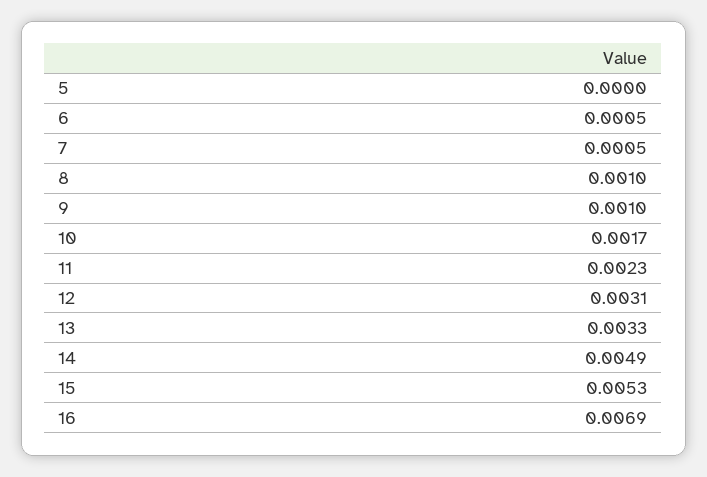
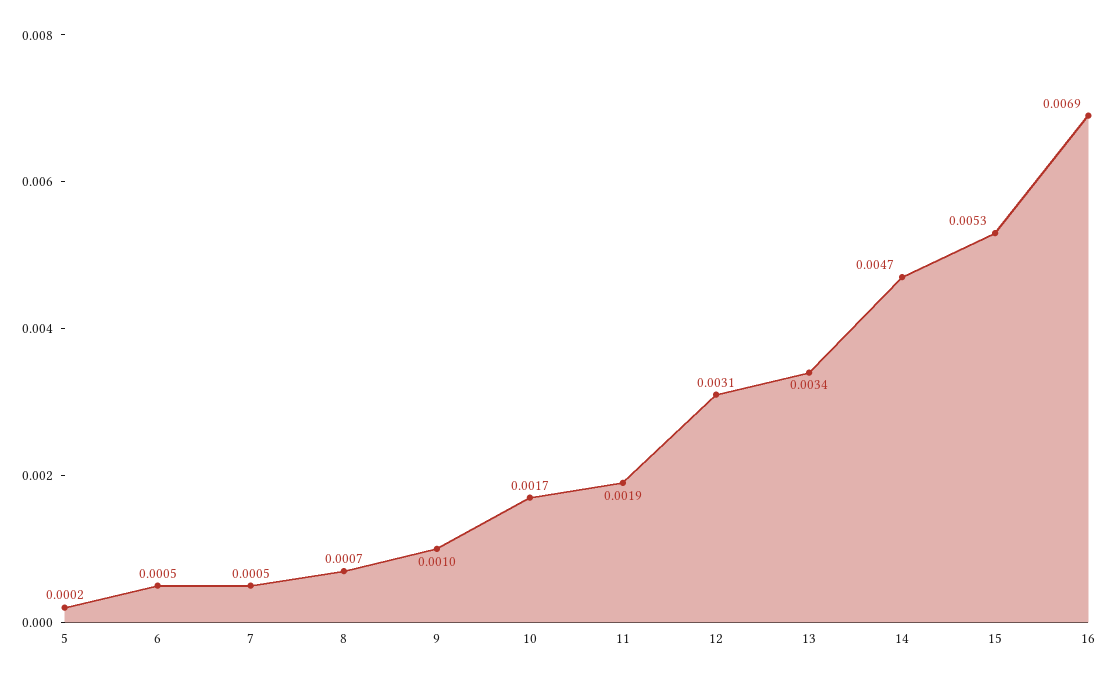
5: 0 -> 0.0002
8: 0.001 -> 0.0007
11: 0.0023 -> 0.0019
13: 0.0033 -> 0.0034
14: 0.0049 -> 0.0047

